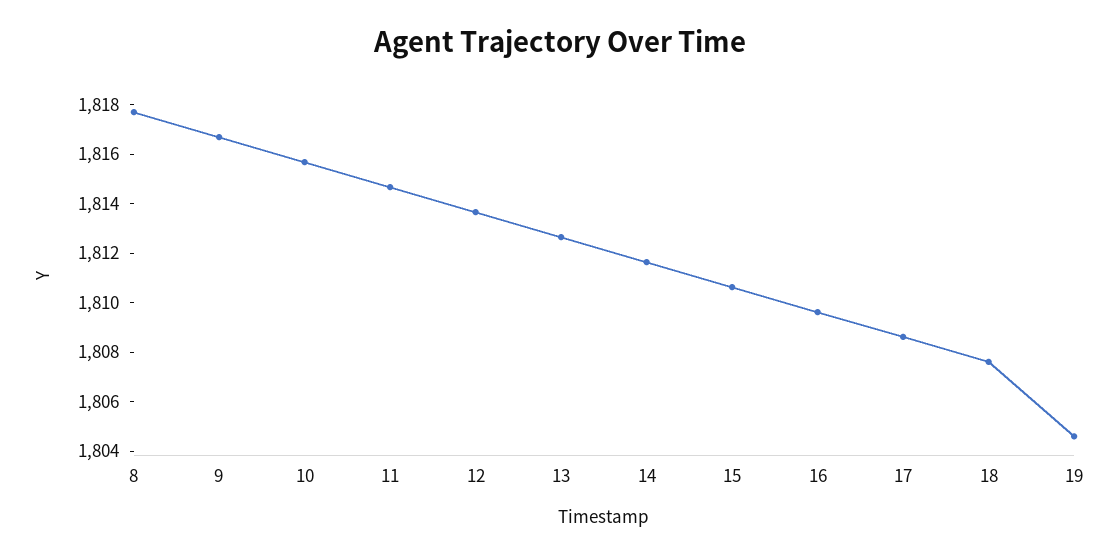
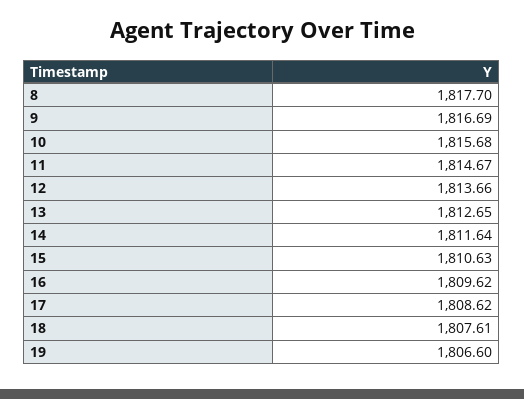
19: 1804.5 -> 1806.6

